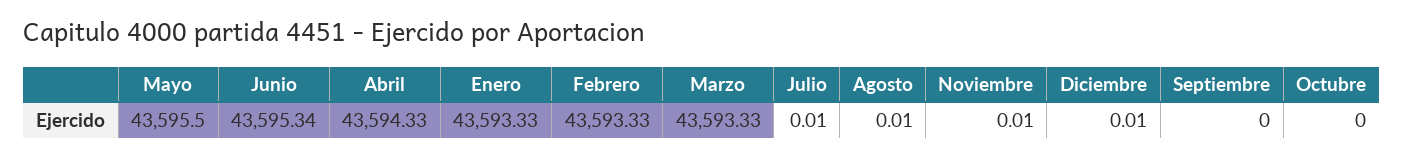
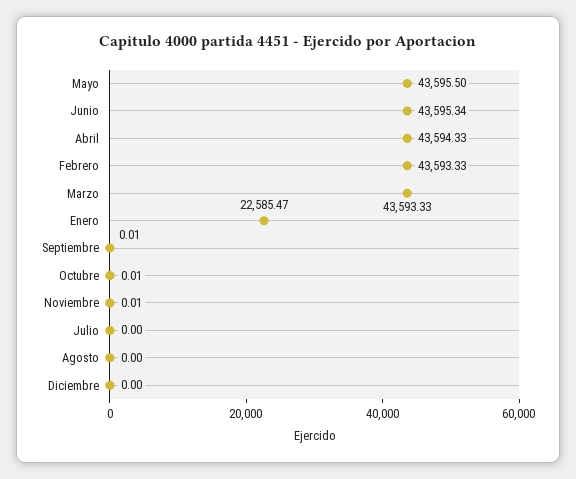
Enero: 43593.33 -> 22585.47
Julio: 0.01 -> 0
Agosto: 0.01 -> 0
Diciembre: 0.01 -> 0
Septiembre: 0 -> 0.01
Octubre: 0 -> 0.01

